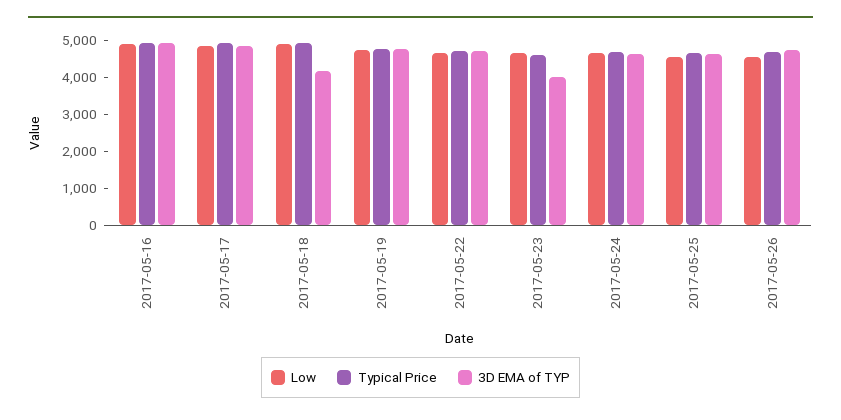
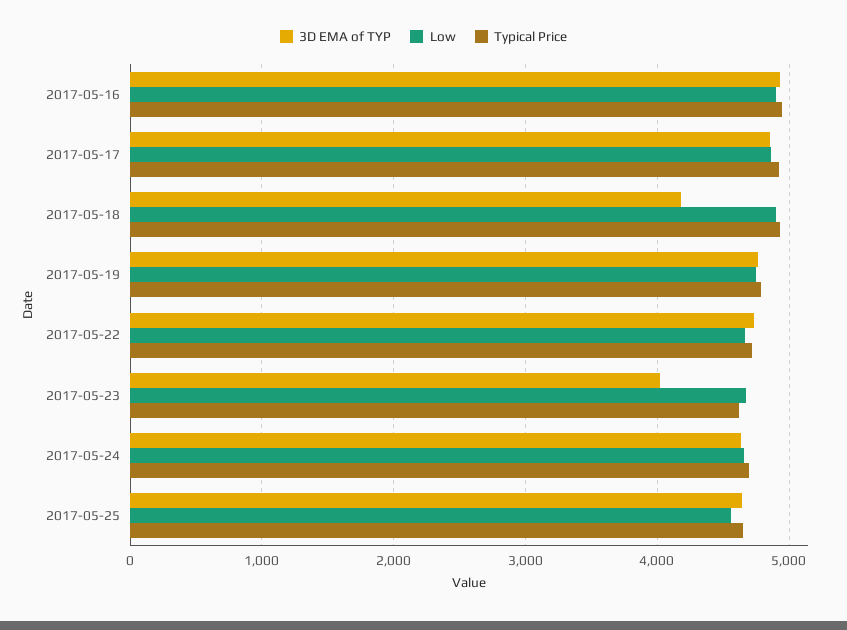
Low, 2017-05-26: 4500 -> none
Typical Price, 2017-05-26: 4750 -> none
3D EMA of TYP, 2017-05-26: 4750 -> none

